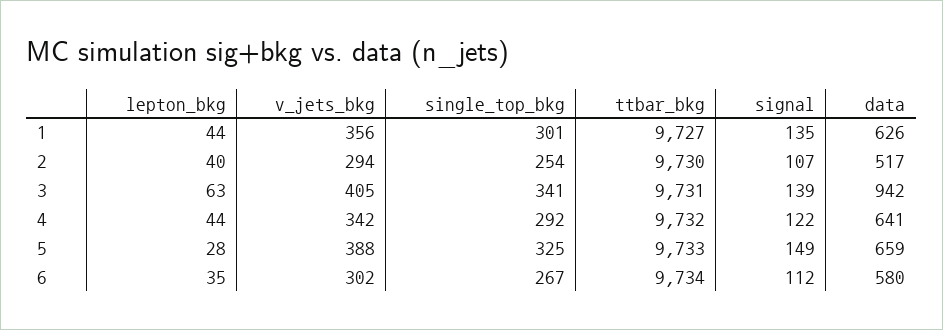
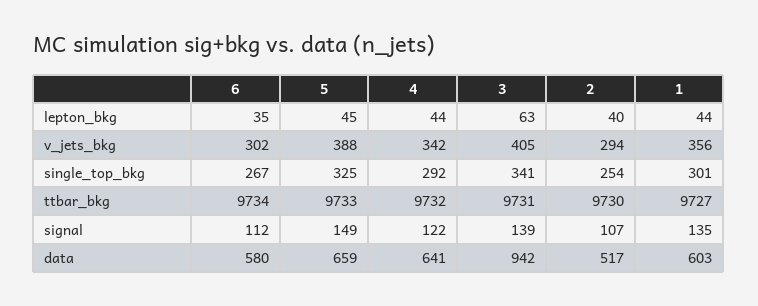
data, 1: 626 -> 603
lepton_bkg, 5: 28 -> 45

